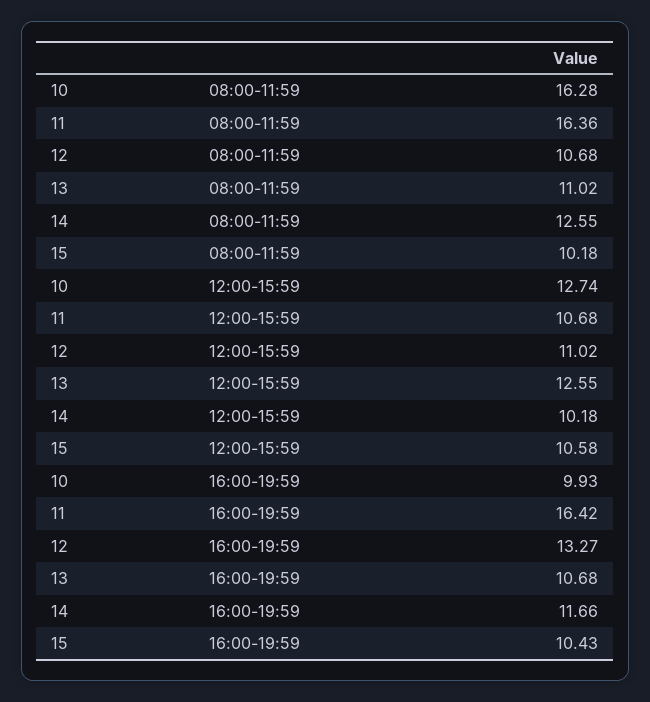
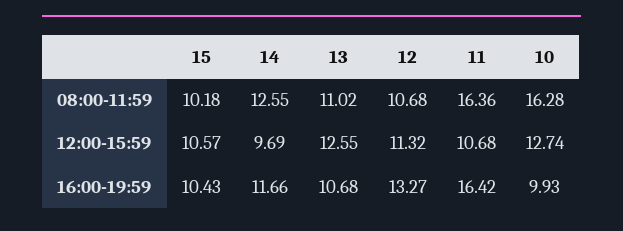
12, 12:00-15:59: 11.02 -> 11.32
14, 12:00-15:59: 10.18 -> 9.69
15, 12:00-15:59: 10.58 -> 10.57

